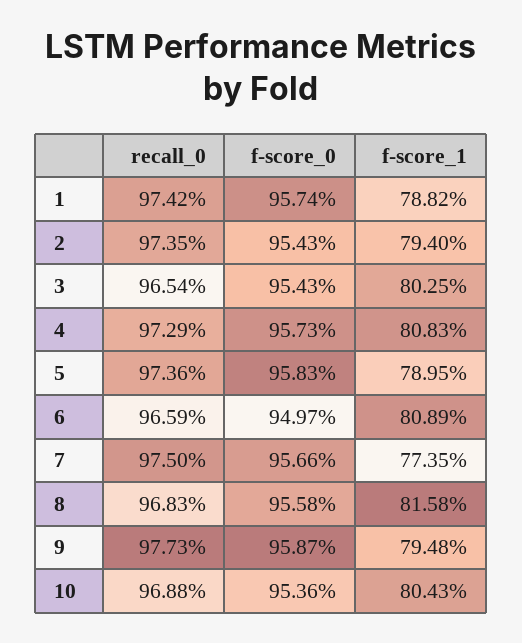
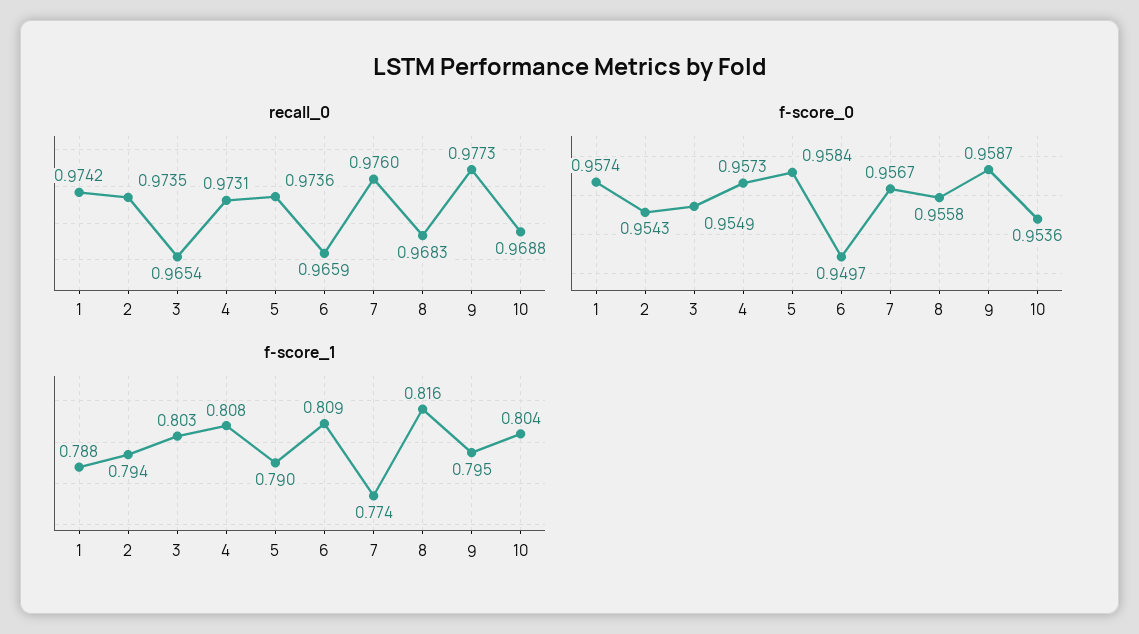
f-score_0, 3: 0.9543 -> 0.9549
recall_0, 4: 0.9729 -> 0.9731
f-score_0, 5: 0.9583 -> 0.9584
recall_0, 7: 0.975 -> 0.976
f-score_0, 7: 0.9566 -> 0.9567

